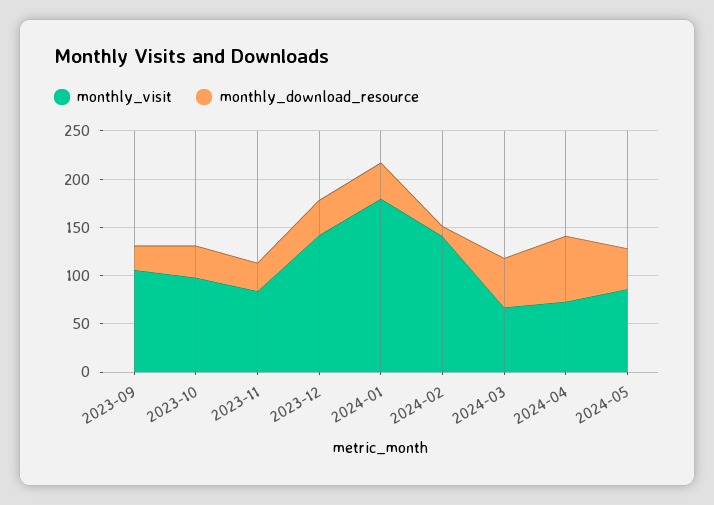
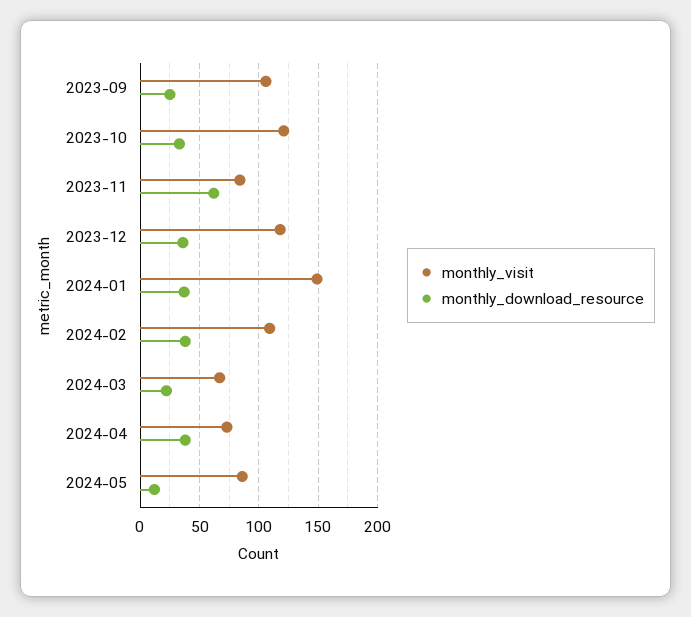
monthly_visit, 2023-10: 100 -> 120
monthly_download_resource, 2023-11: 30 -> 60
monthly_visit, 2023-12: 140 -> 120
monthly_visit, 2024-01: 180 -> 150
monthly_visit, 2024-02: 140 -> 110
monthly_download_resource, 2024-02: 10 -> 40
monthly_download_resource, 2024-03: 50 -> 20
monthly_download_resource, 2024-04: 70 -> 40
monthly_download_resource, 2024-05: 40 -> 10

